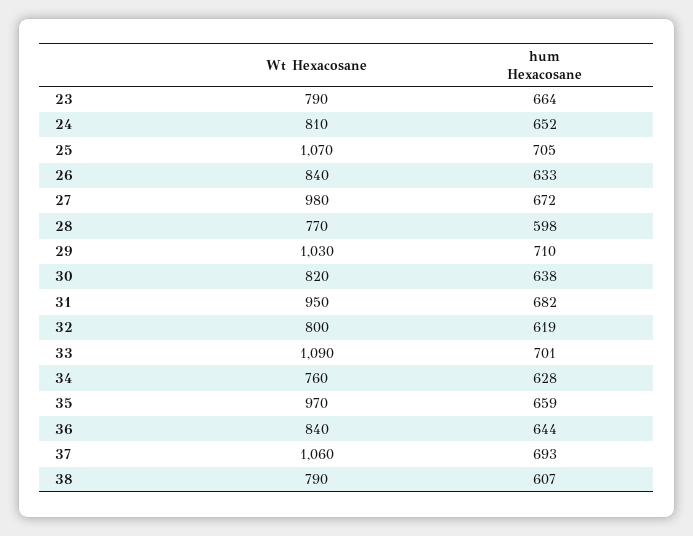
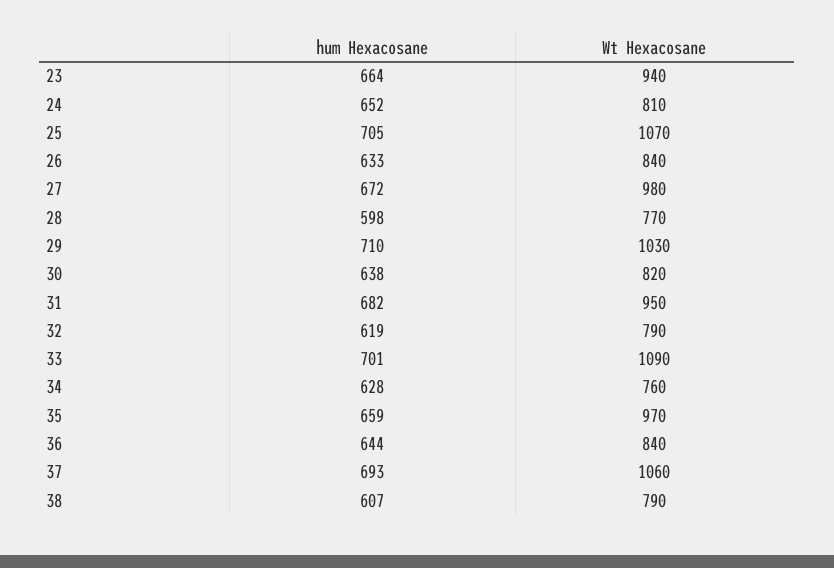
Wt Hexacosane, 23: 790 -> 940
Wt Hexacosane, 32: 800 -> 790

